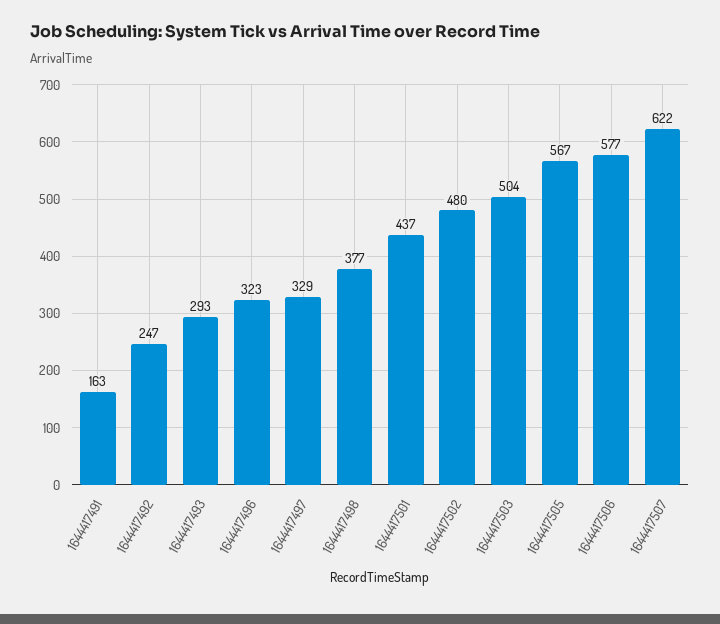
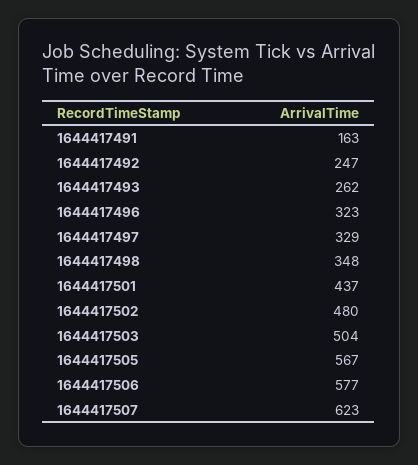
1644417493: 293 -> 262
1644417498: 377 -> 348
1644417507: 622 -> 623

